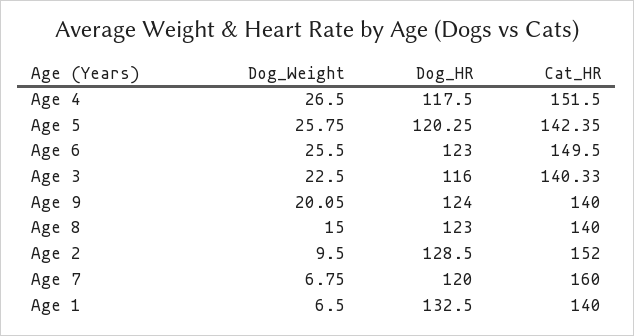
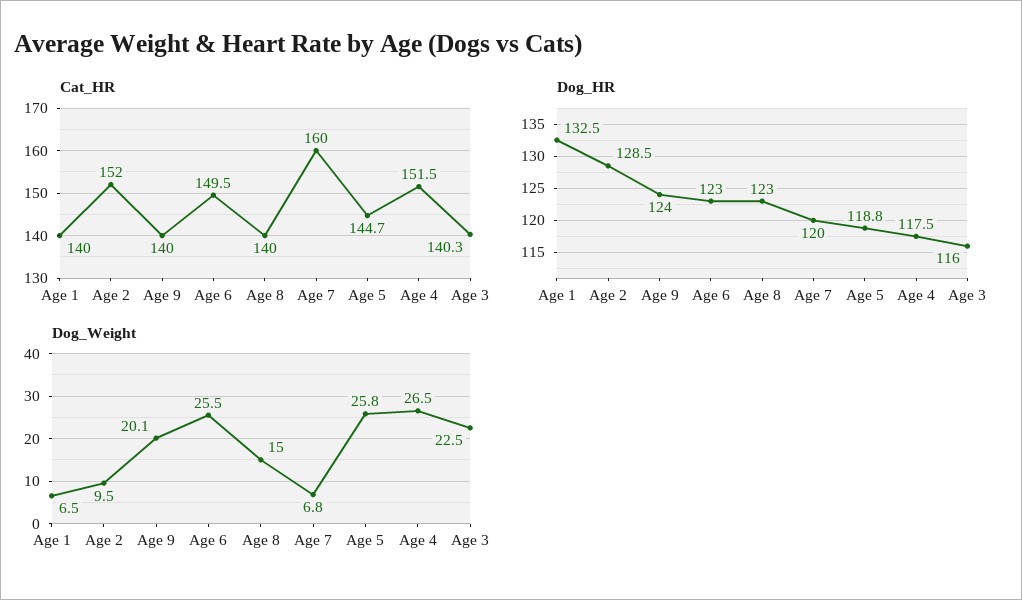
Dog_HR, Age 5: 120.25 -> 118.8
Cat_HR, Age 5: 142.35 -> 144.7

